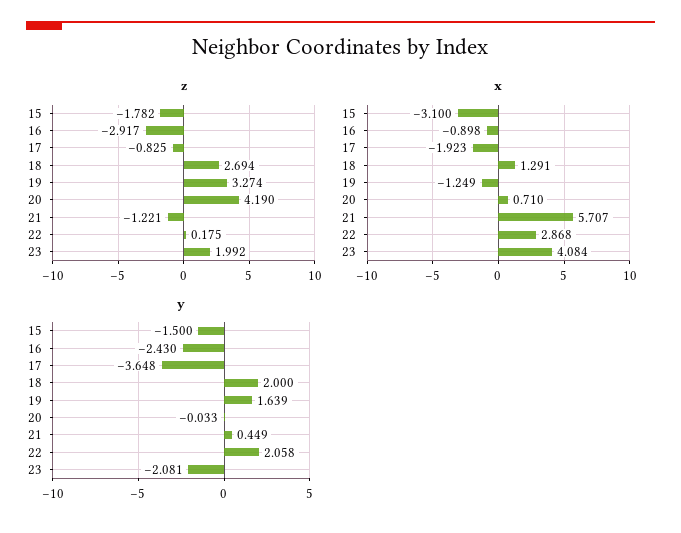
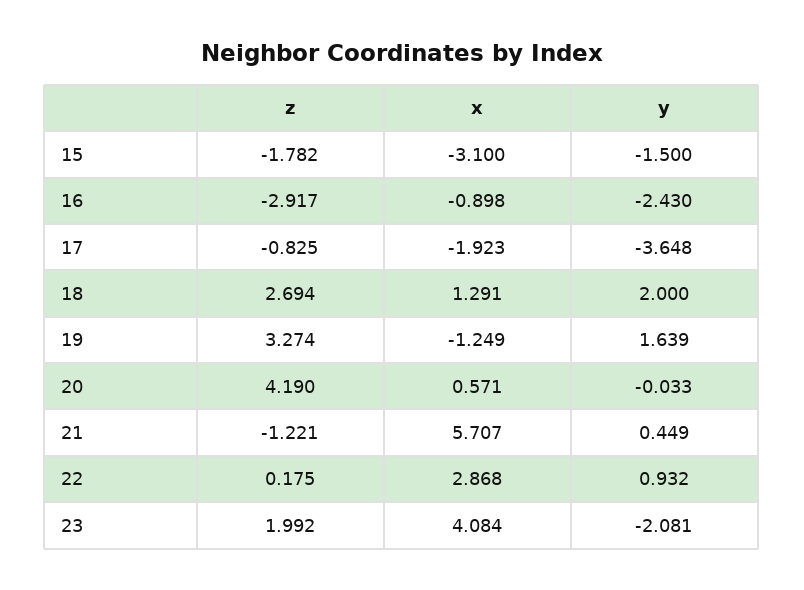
x, 20: 0.71 -> 0.571
y, 22: 2.058 -> 0.932

